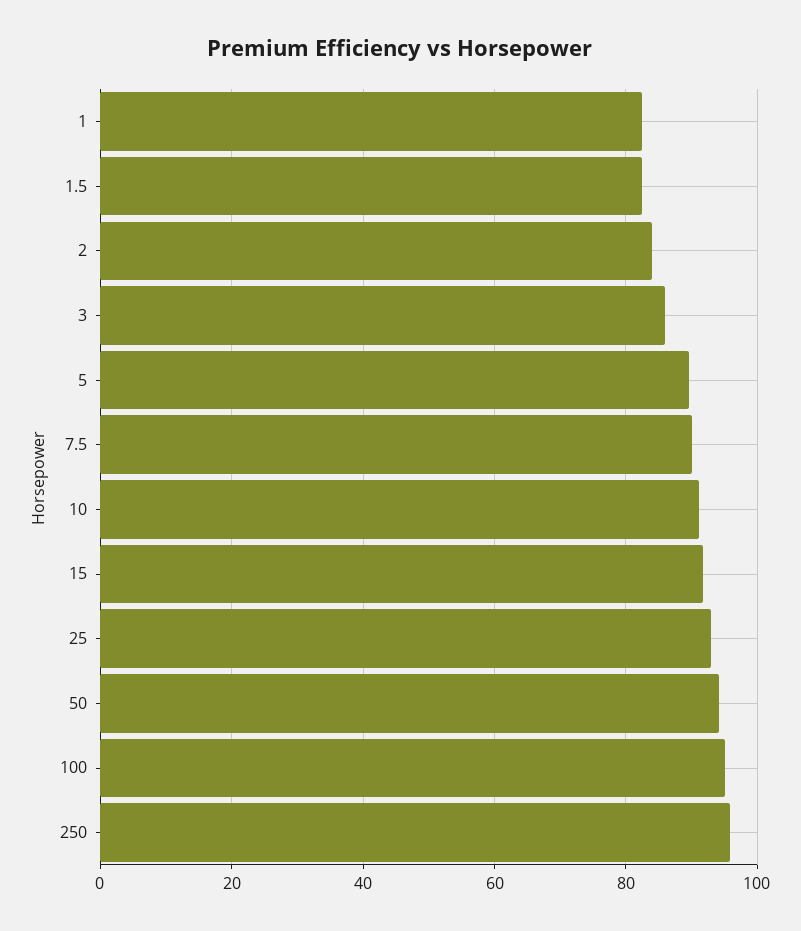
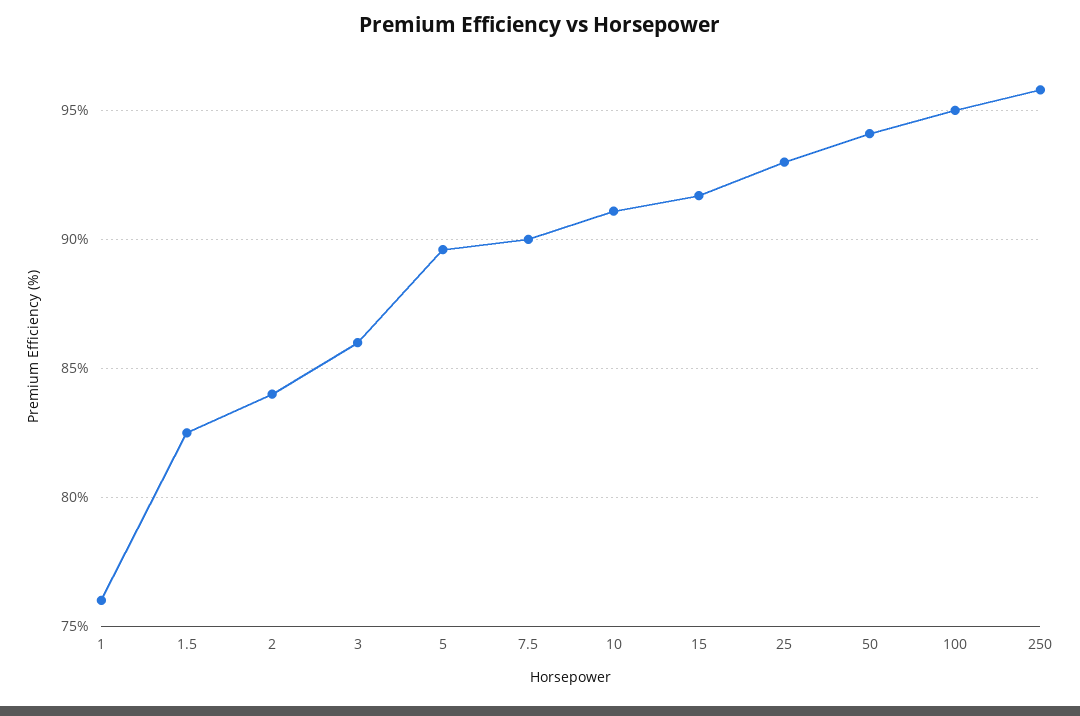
1: 82 -> 76

